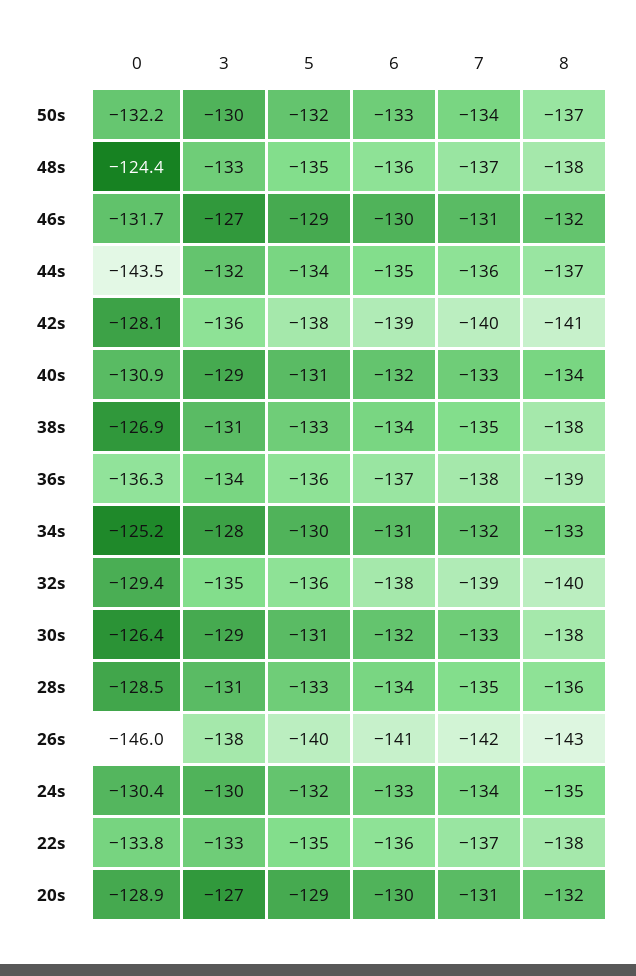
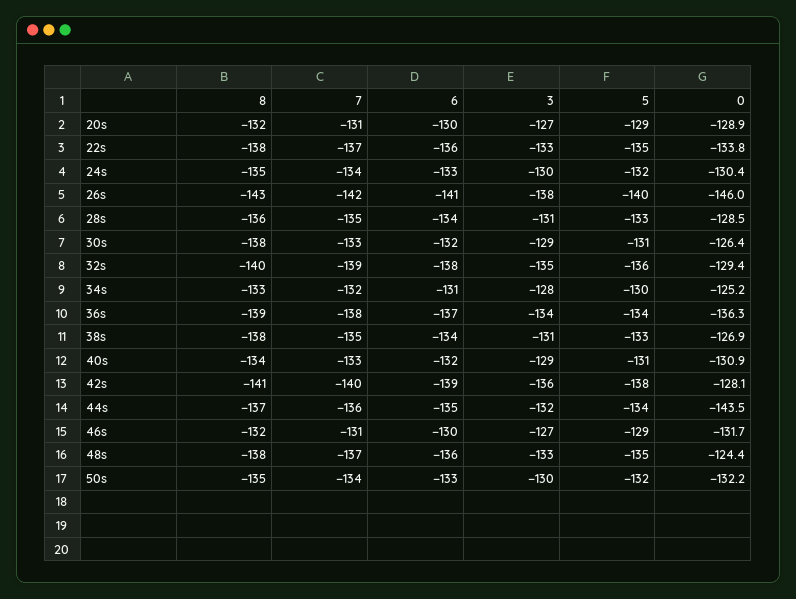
8, 50s: -137 -> -135
5, 36s: -136 -> -134

